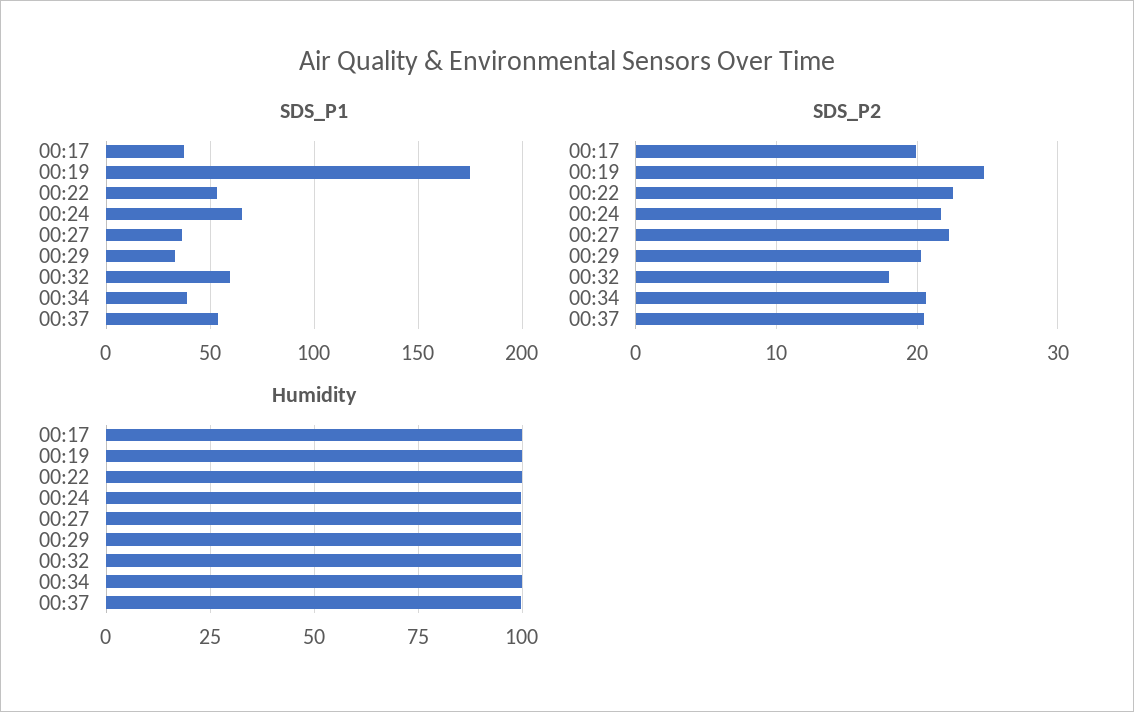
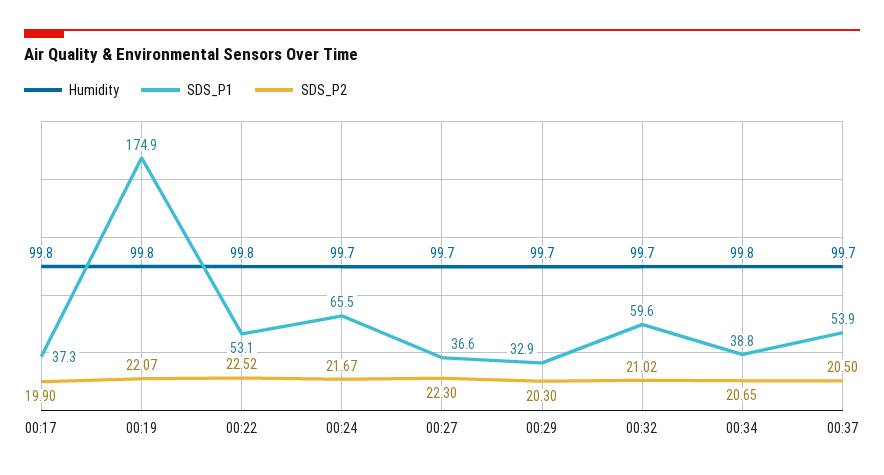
SDS_P2, 00:19: 25 -> 22.07
SDS_P2, 00:32: 18 -> 21.02

